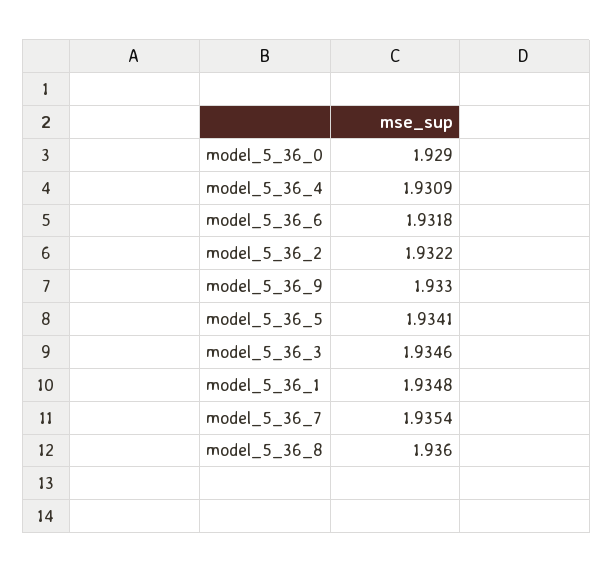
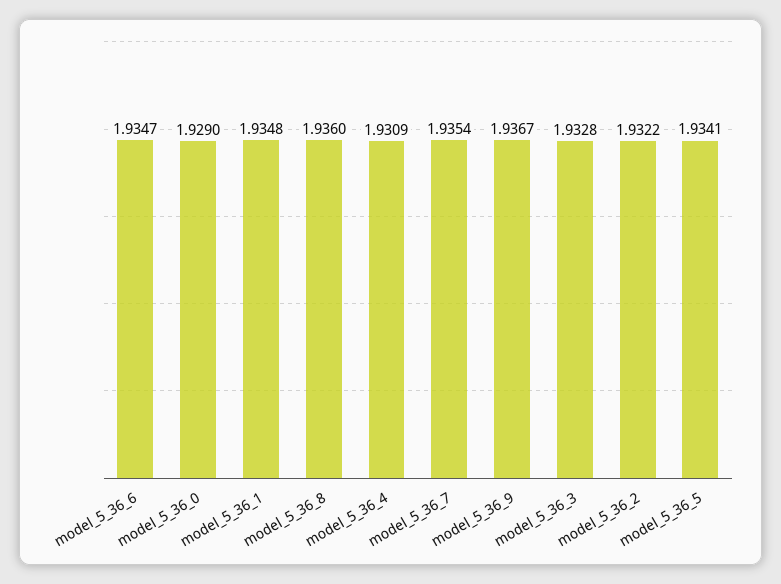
model_5_36_6: 1.9318 -> 1.9347
model_5_36_9: 1.933 -> 1.9367
model_5_36_3: 1.9346 -> 1.9328

